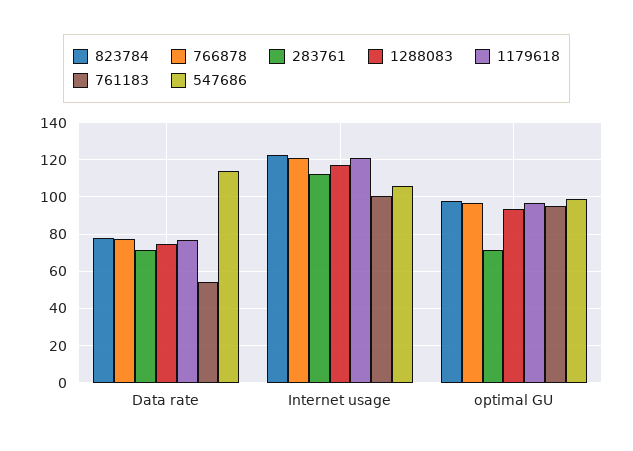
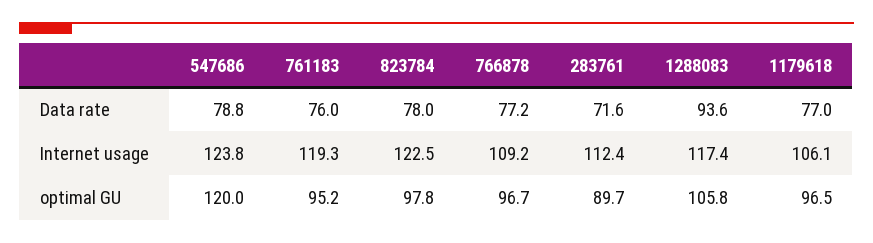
1288083, Data rate: 75 -> 93.6
761183, Data rate: 55 -> 76
547686, Data rate: 115 -> 78.8
766878, Internet usage: 120 -> 109.2
1179618, Internet usage: 120 -> 106.1
761183, Internet usage: 100 -> 119.3
547686, Internet usage: 105 -> 123.8
283761, optimal GU: 70 -> 89.7
1288083, optimal GU: 95 -> 105.8
547686, optimal GU: 100 -> 120

